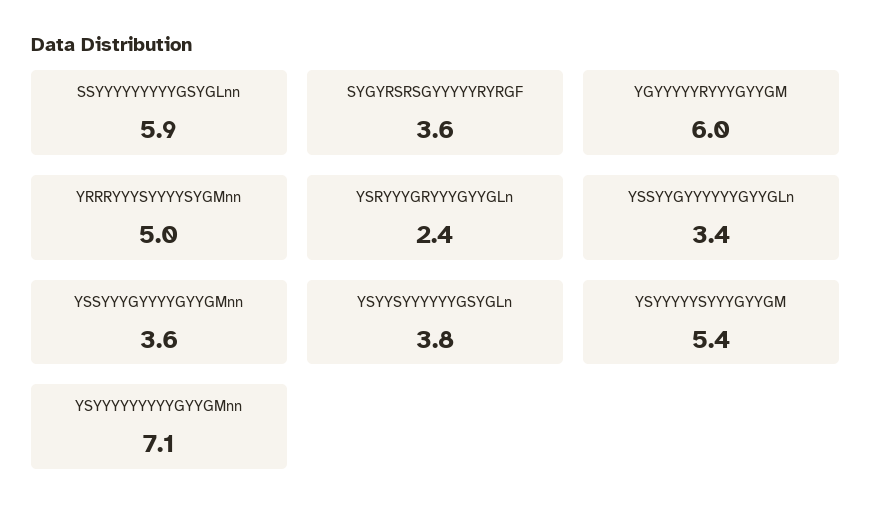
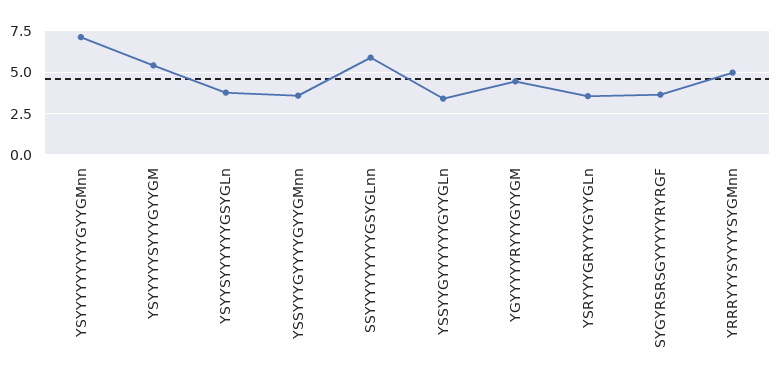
YGYYYYYRYYYGYYGM: 6 -> 4.5
YSRYYYGRYYYGYYGLn: 2.4 -> 3.5

